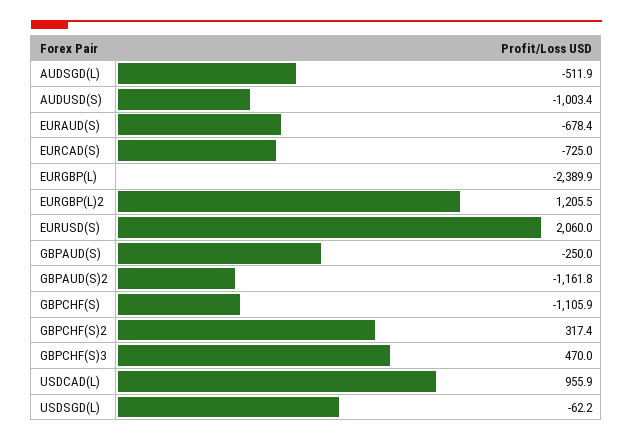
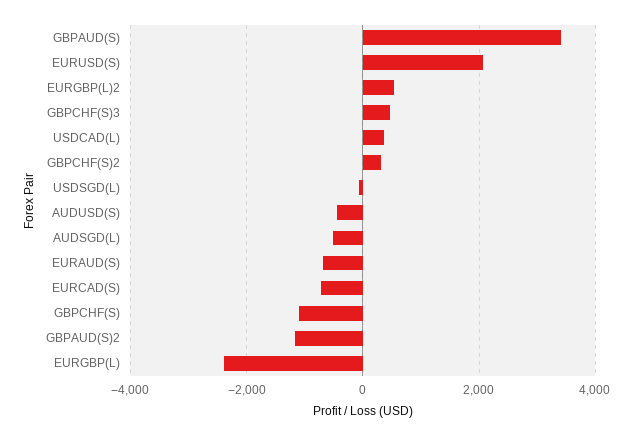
AUDUSD(S): -1003.4 -> -400
EURGBP(L)2: 1205.5 -> 600
GBPAUD(S): -250 -> 3400
USDCAD(L): 955.9 -> 400

